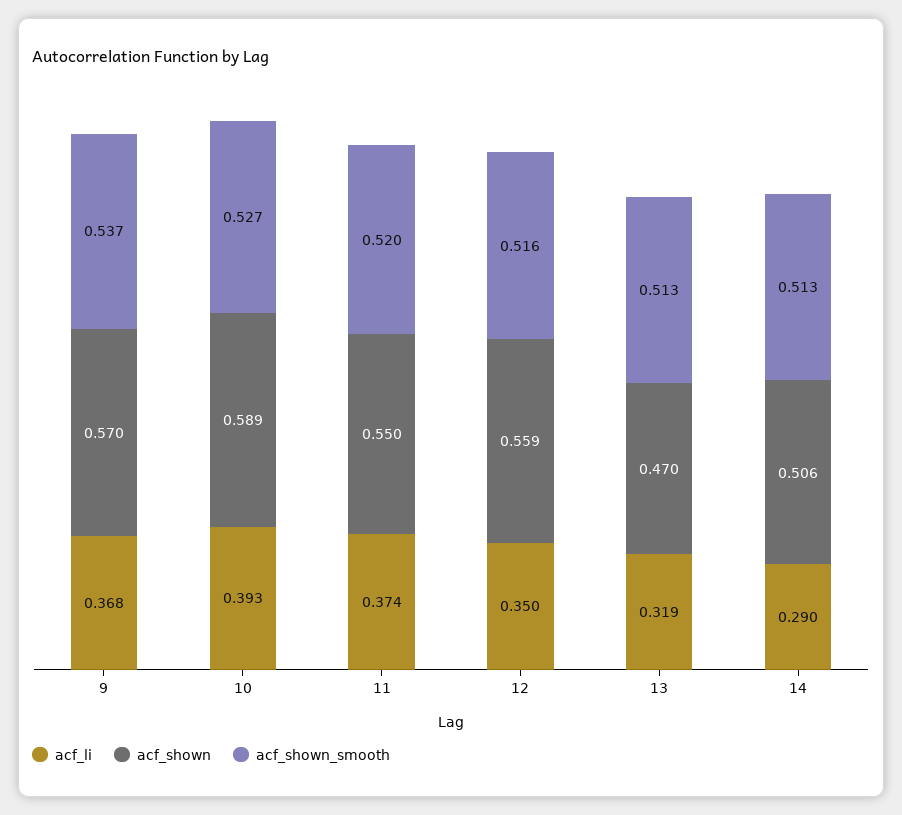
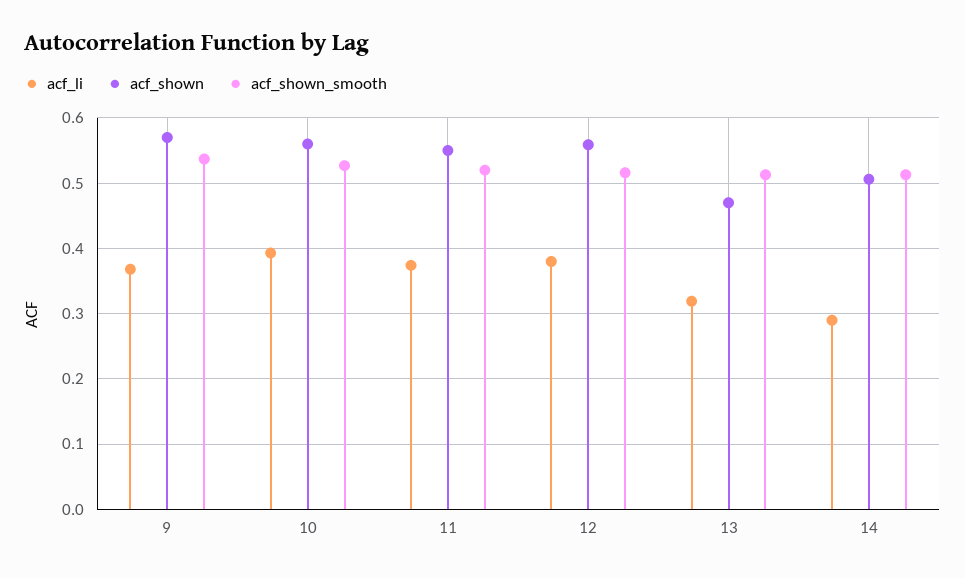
acf_shown, 10: 0.589 -> 0.56
acf_li, 12: 0.35 -> 0.38

